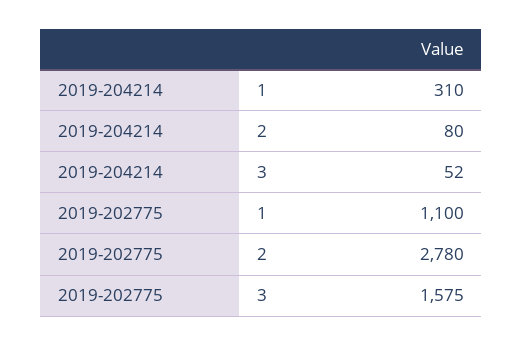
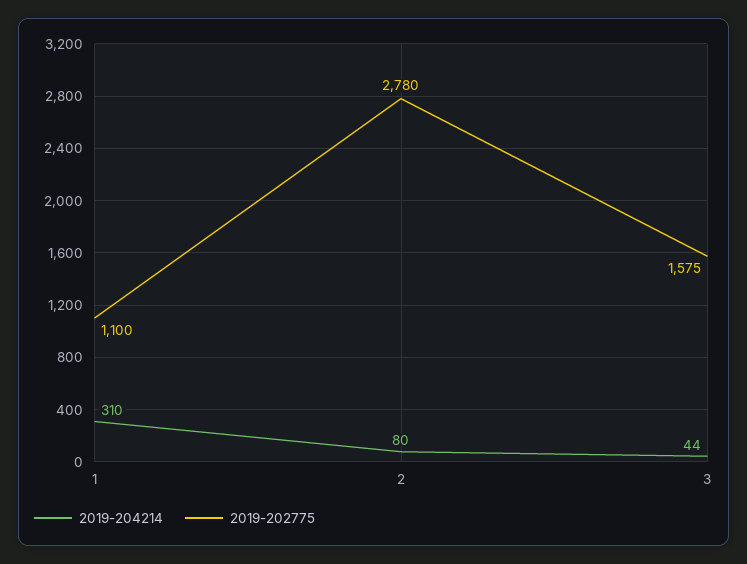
2019-204214, 3: 52 -> 44

